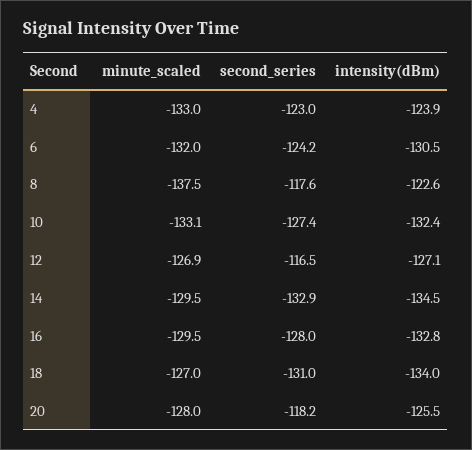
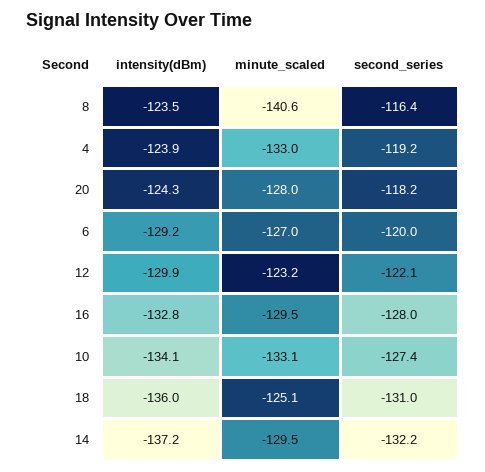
second_series, 4: -123 -> -119.2
minute_scaled, 6: -132 -> -127
second_series, 6: -124.2 -> -120
intensity(dBm), 6: -130.5 -> -129.2
minute_scaled, 8: -137.5 -> -140.6
second_series, 8: -117.6 -> -116.4
intensity(dBm), 8: -122.6 -> -123.5
intensity(dBm), 10: -132.4 -> -134.1
minute_scaled, 12: -126.9 -> -123.2
second_series, 12: -116.5 -> -122.1
intensity(dBm), 12: -127.1 -> -129.9
second_series, 14: -132.9 -> -132.2
intensity(dBm), 14: -134.5 -> -137.2
minute_scaled, 18: -127 -> -125.1
intensity(dBm), 18: -134 -> -136
intensity(dBm), 20: -125.5 -> -124.3

